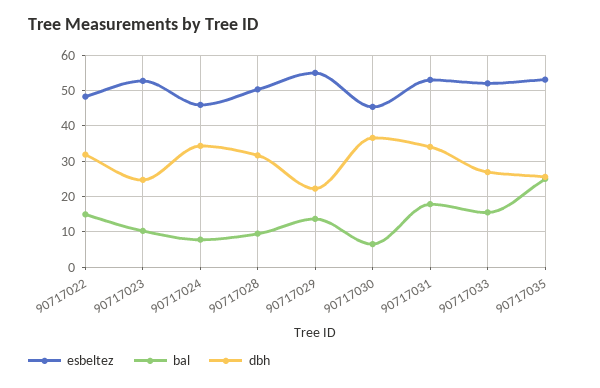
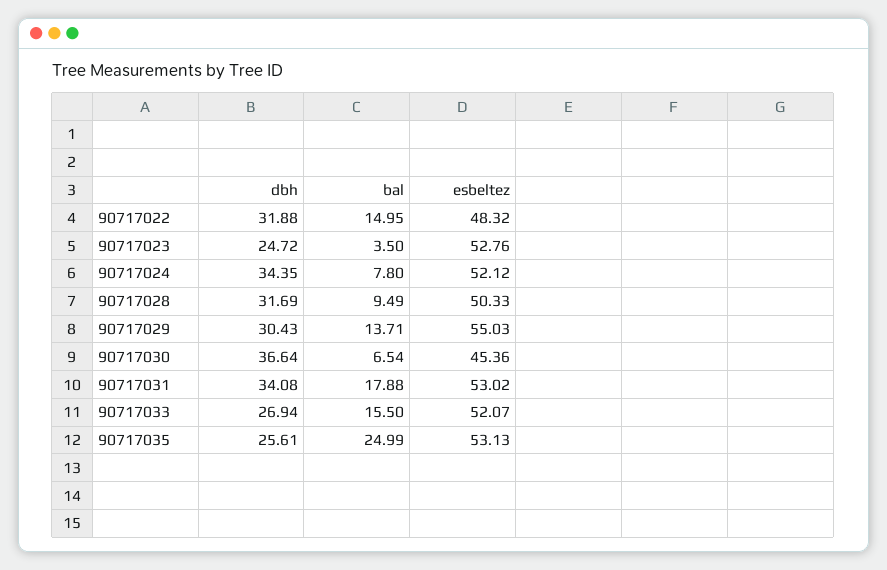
bal, 90717023: 10 -> 3.5
esbeltez, 90717024: 46 -> 52.12
dbh, 90717029: 22 -> 30.43

